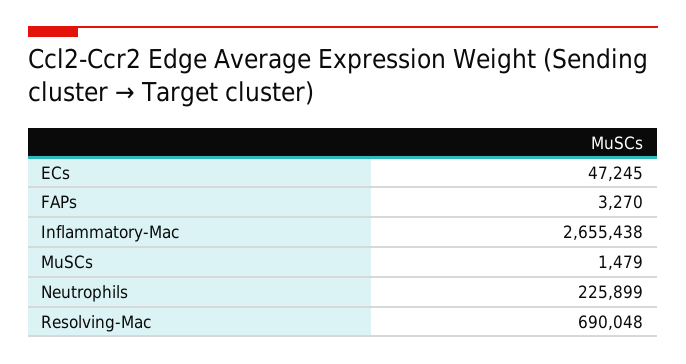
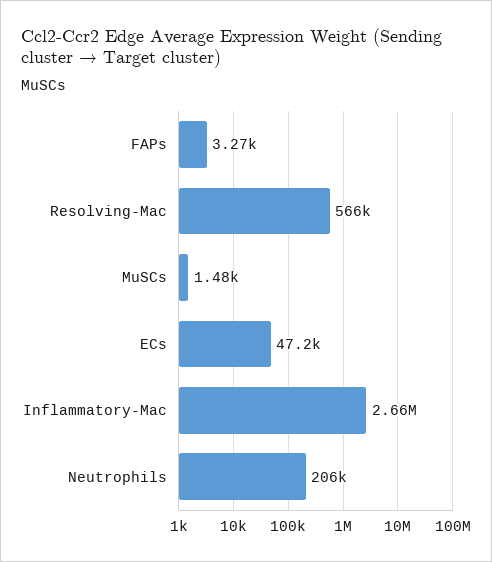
Neutrophils: 225899 -> 206000
Resolving-Mac: 690048 -> 566000

